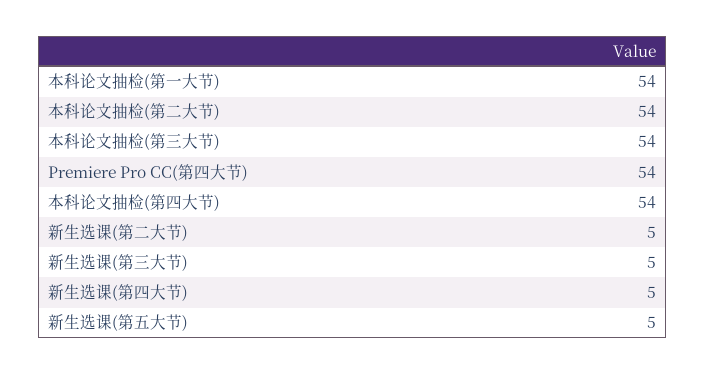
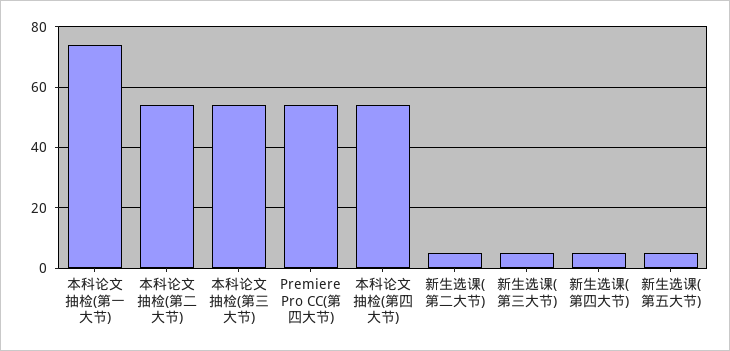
本科论文抽检(第一大节): 54 -> 75

